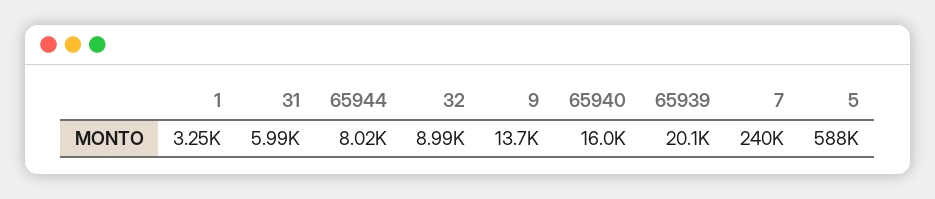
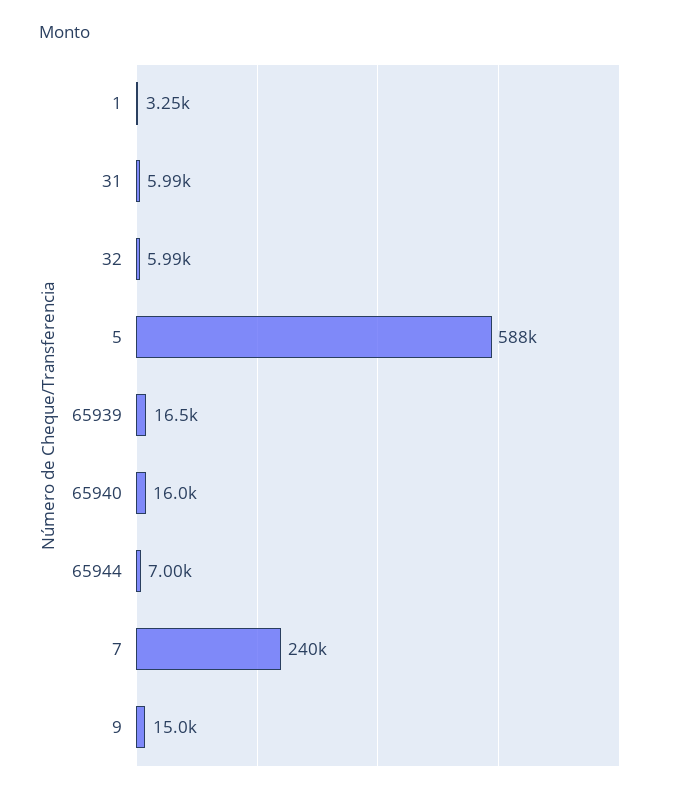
65944: 8020 -> 7000
32: 8990 -> 5990
9: 13700 -> 15000
65939: 20100 -> 16500

